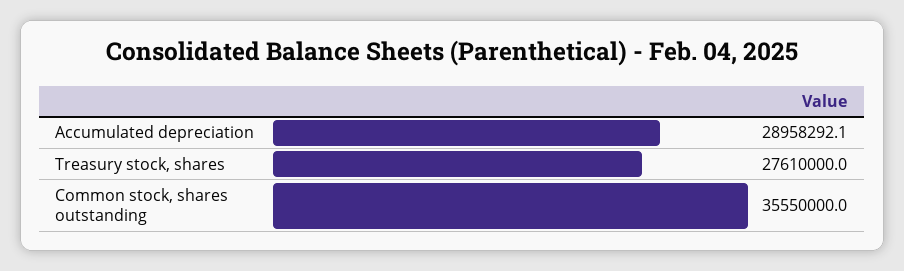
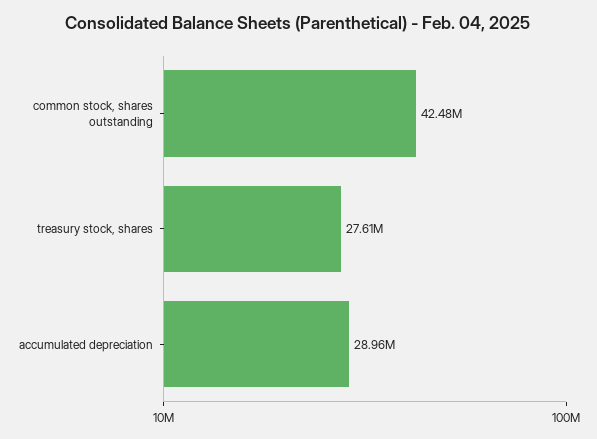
Common stock, shares outstanding: 35550000 -> 42480000

